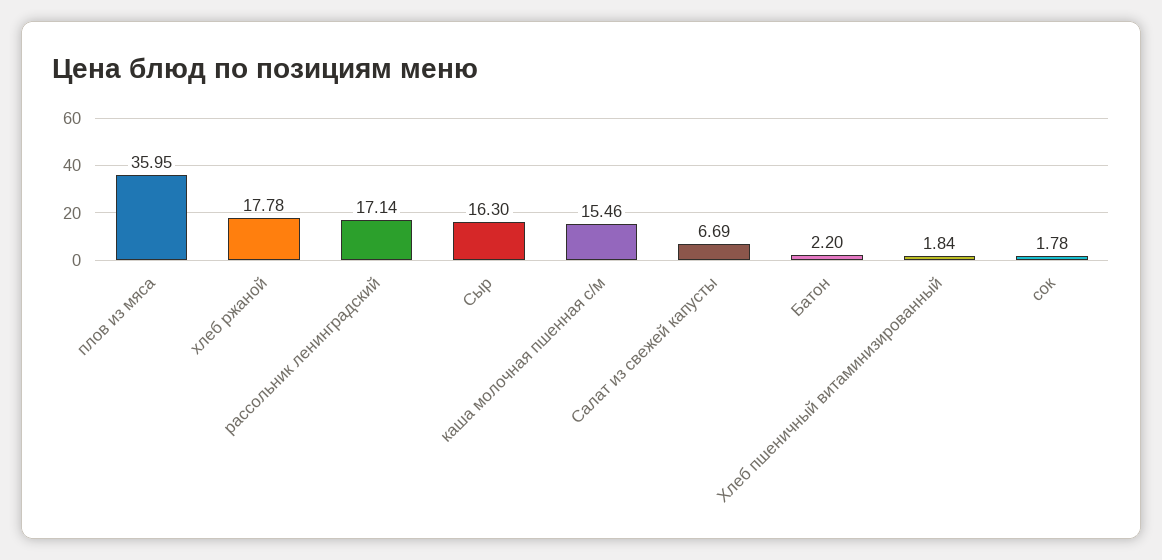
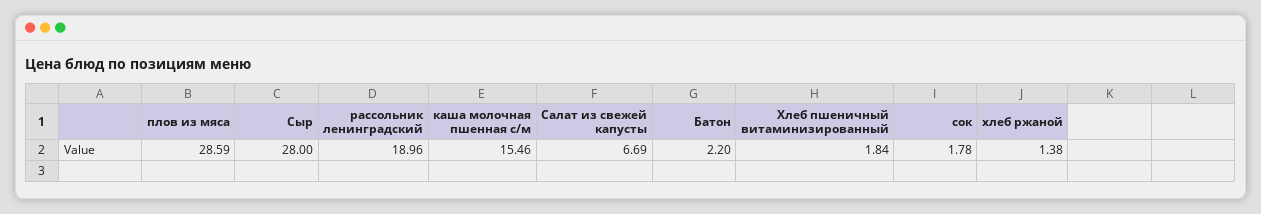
плов из мяса: 35.95 -> 28.59
хлеб ржаной: 17.78 -> 1.38
рассольник ленинградский: 17.14 -> 18.96
Сыр: 16.3 -> 28

